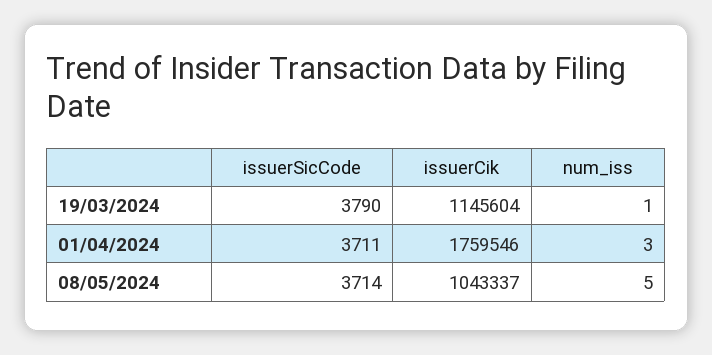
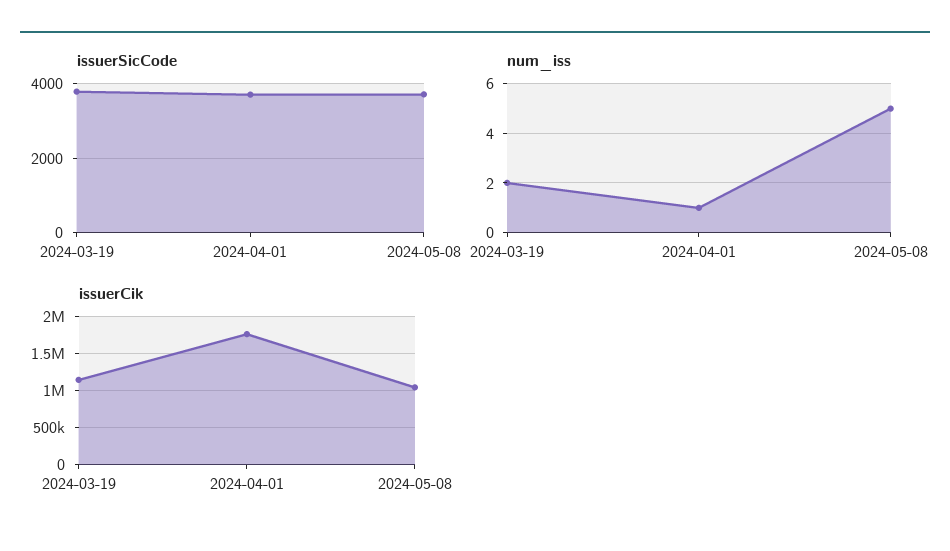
num_iss, 19/03/2024: 1 -> 2
num_iss, 01/04/2024: 3 -> 1

